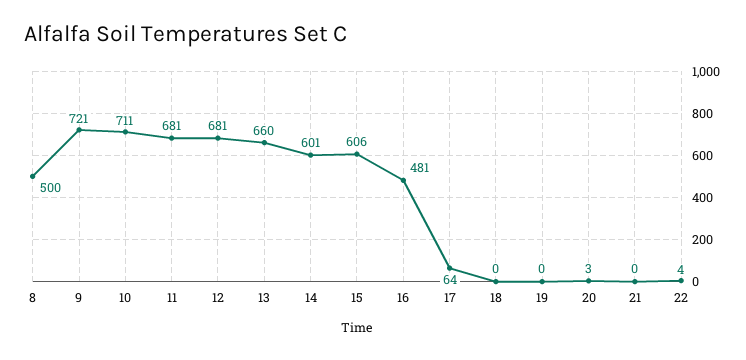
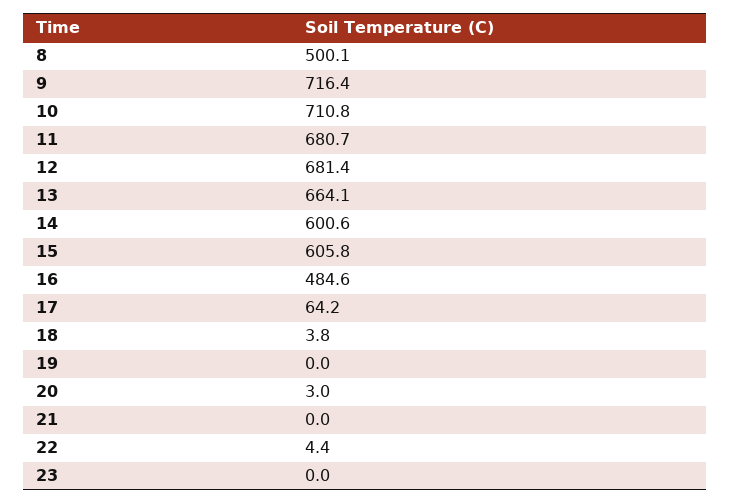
9: 721 -> 716.4
13: 660 -> 664.1
16: 481 -> 484.6
18: 0 -> 3.8
23: none -> 0

